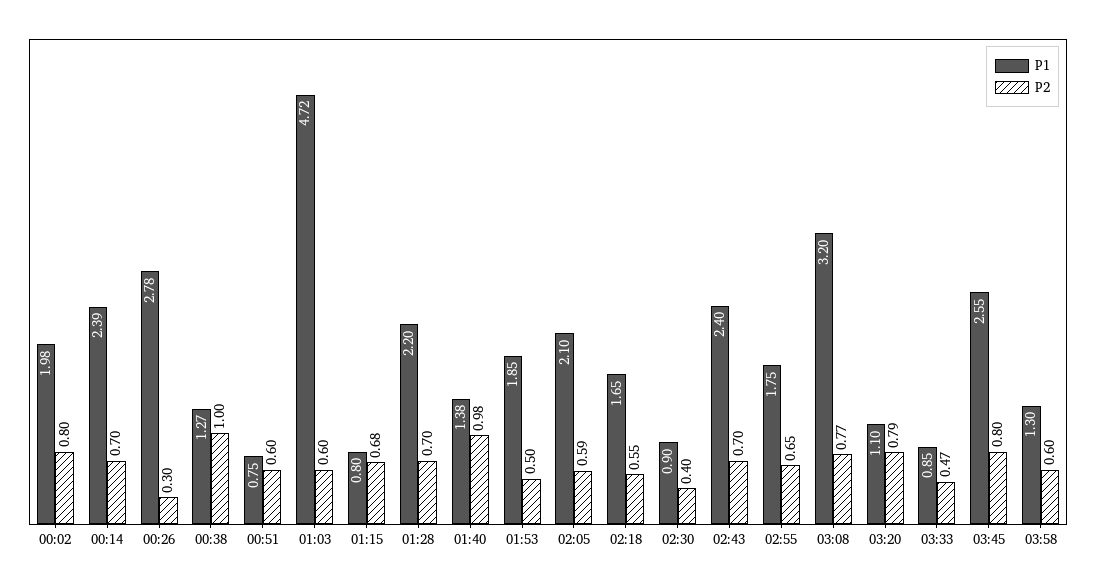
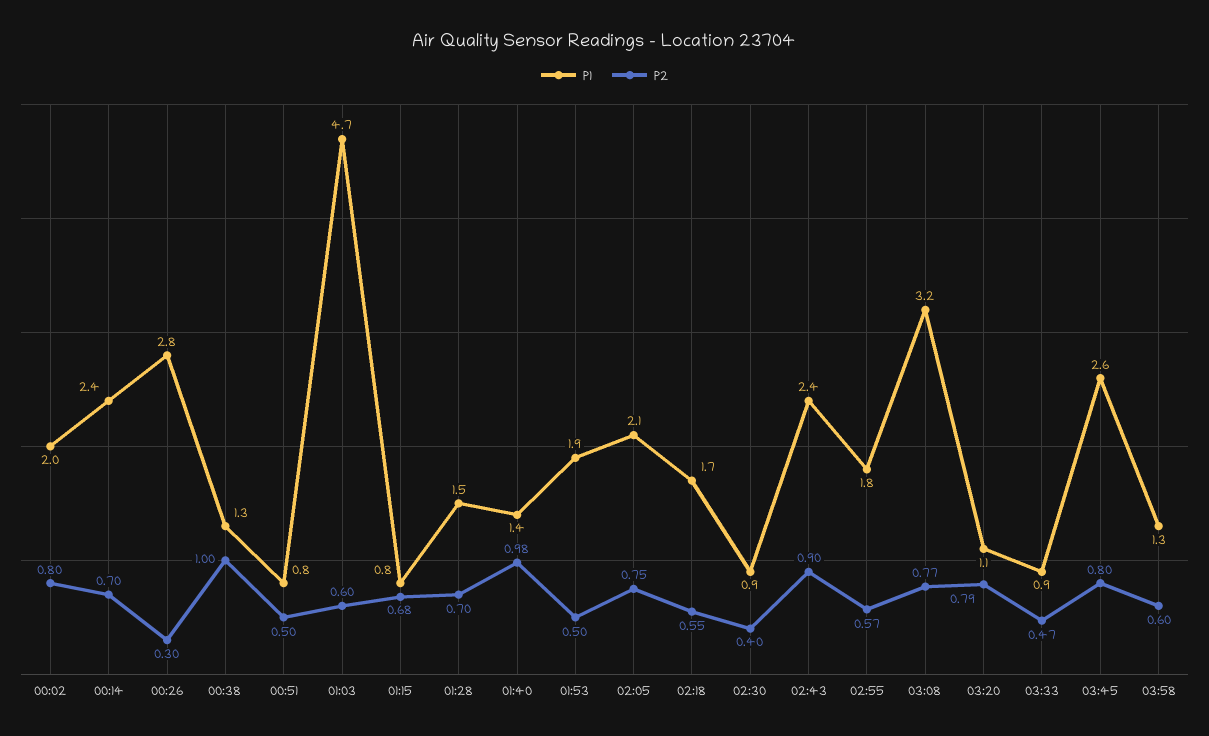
P2, 00:51: 0.6 -> 0.5
P1, 01:28: 2.2 -> 1.5
P2, 02:05: 0.59 -> 0.75
P2, 02:43: 0.7 -> 0.9
P2, 02:55: 0.65 -> 0.57

